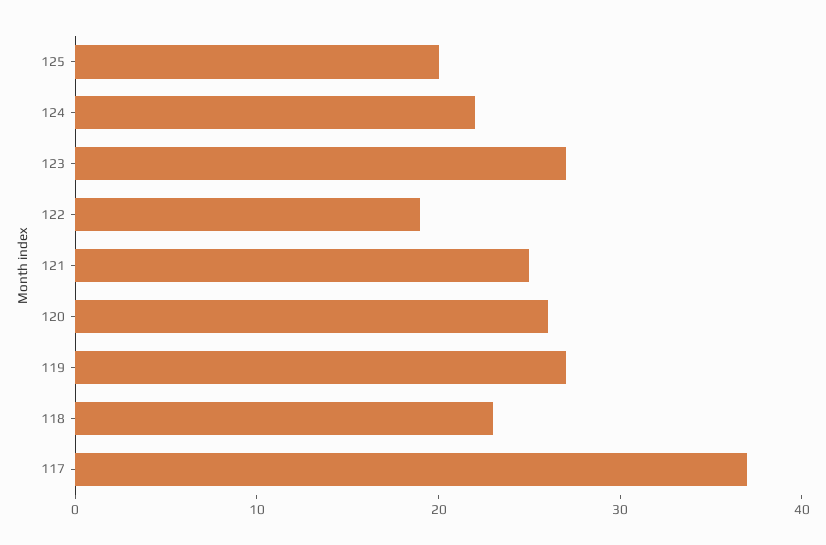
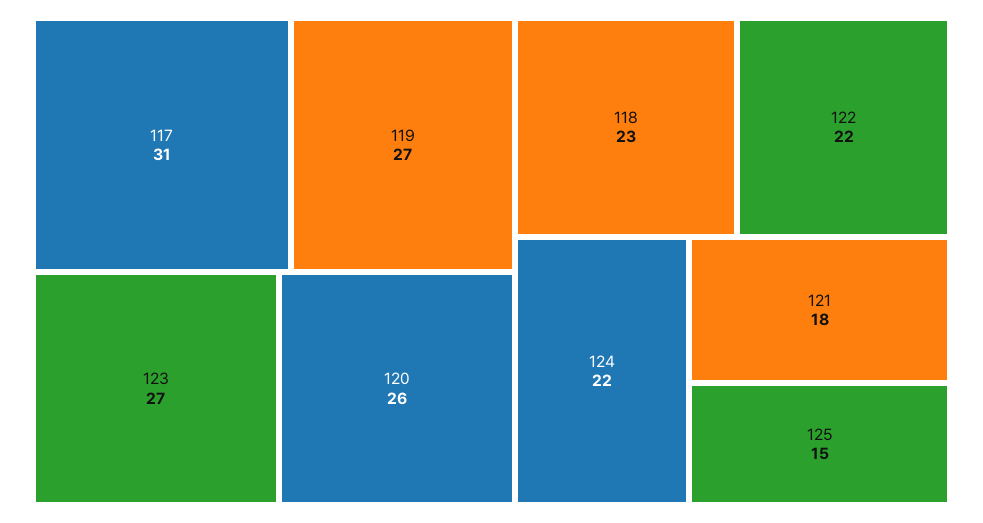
125: 20 -> 15
122: 19 -> 22
121: 25 -> 18
117: 37 -> 31

